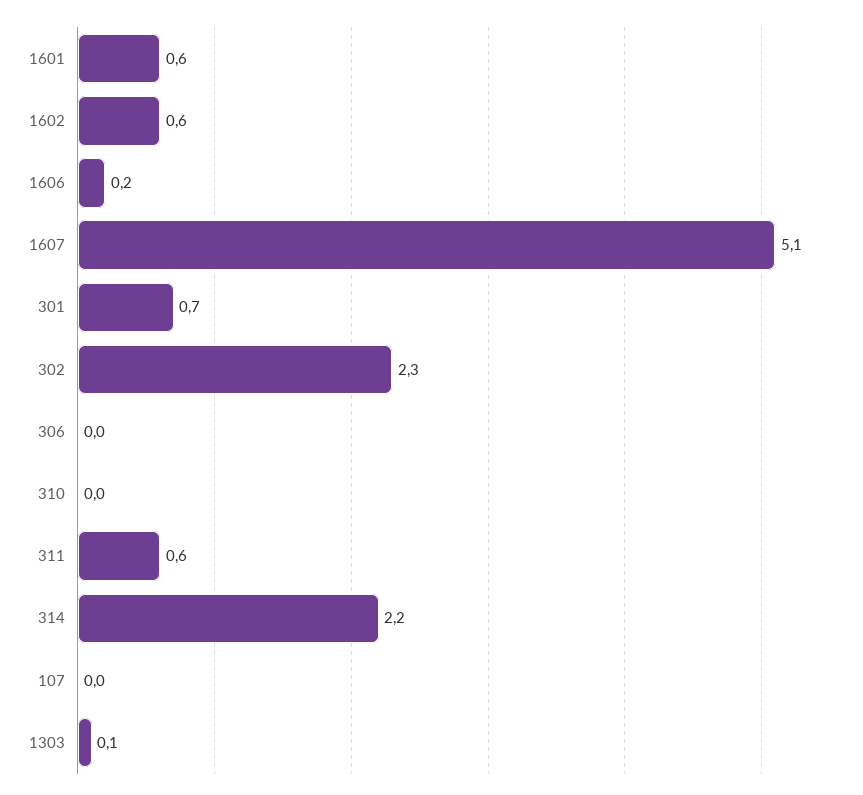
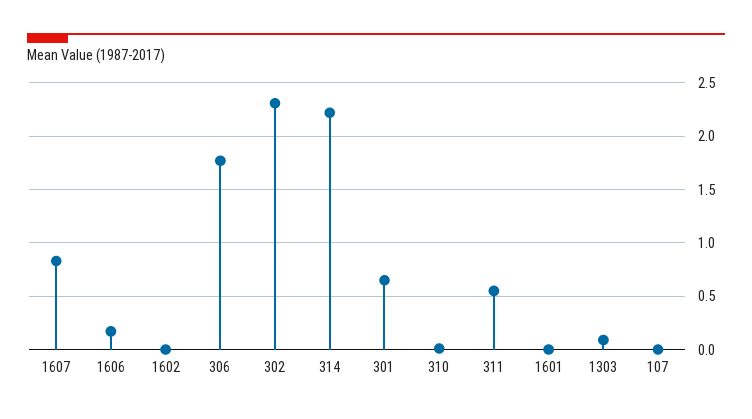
1601: 0.6 -> 0
1602: 0.6 -> 0
1607: 5.1 -> 0.8
306: 0 -> 1.8

